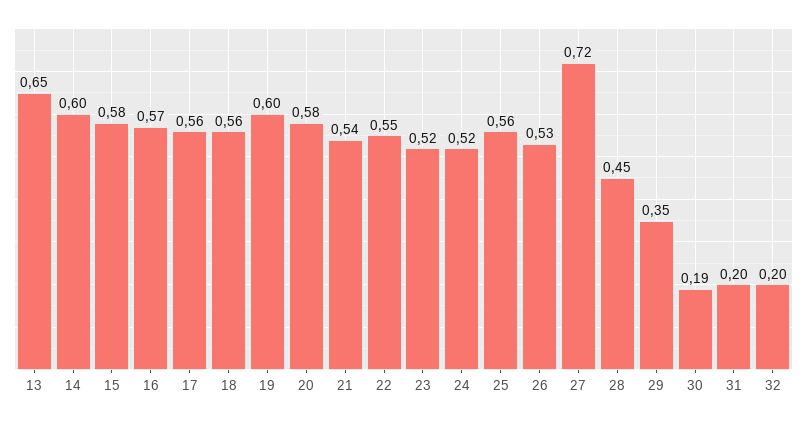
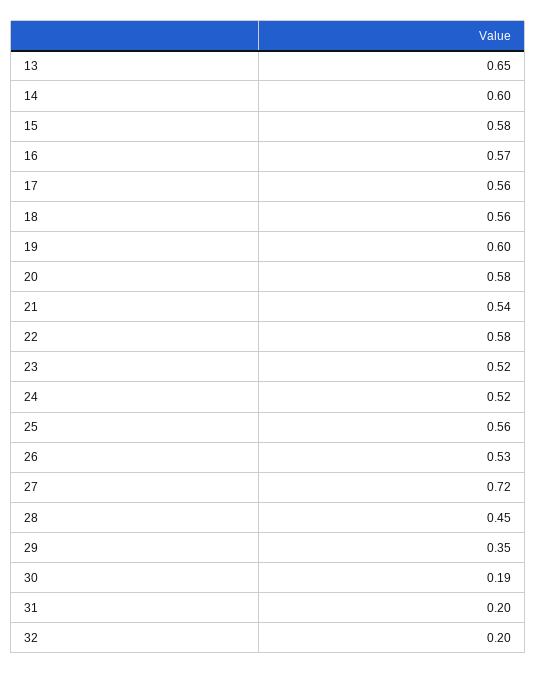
22: 0.55 -> 0.58

